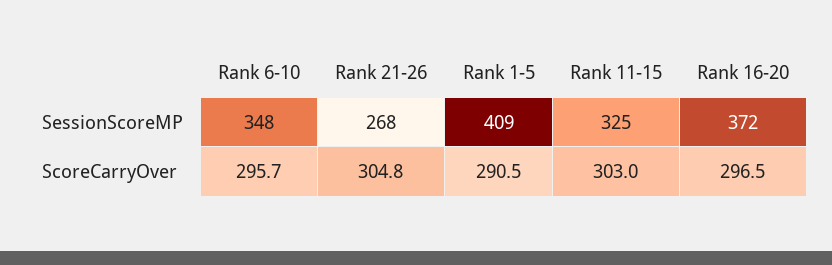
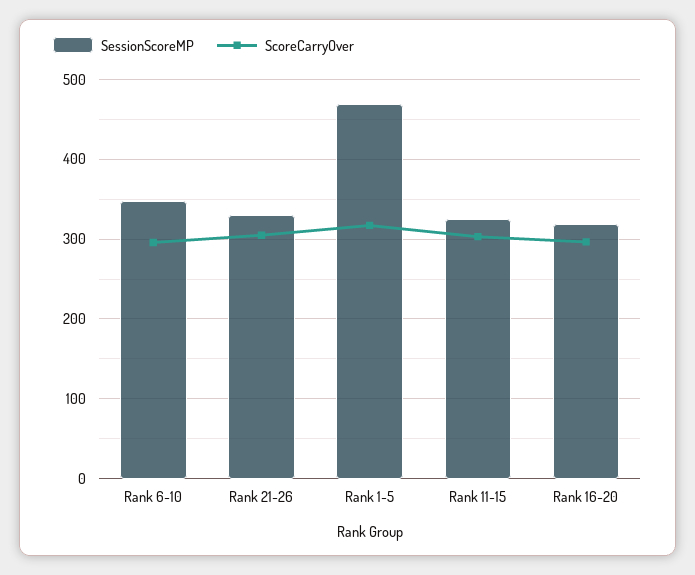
SessionScoreMP, Rank 21-26: 268 -> 330
SessionScoreMP, Rank 1-5: 409 -> 470
SessionScoreMP, Rank 16-20: 372 -> 320
ScoreCarryOver, Rank 1-5: 290.5 -> 320

